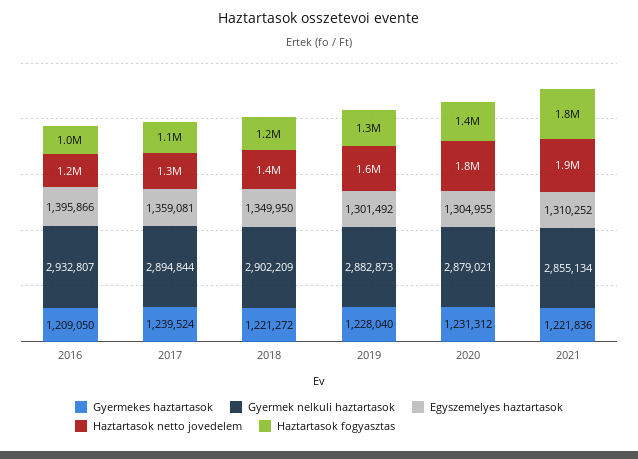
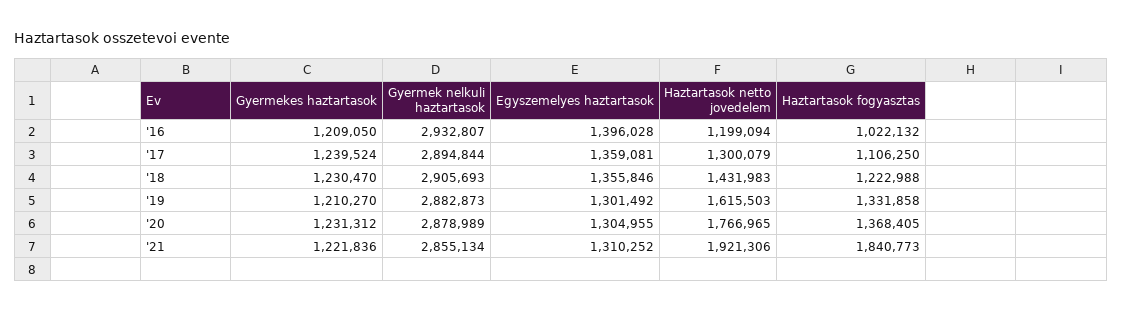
Egyszemelyes haztartasok, 2016: 1395866 -> 1396028
Gyermekes haztartasok, 2018: 1221272 -> 1230470
Gyermek nelkuli haztartasok, 2018: 2902209 -> 2905693
Egyszemelyes haztartasok, 2018: 1349950 -> 1355846
Gyermekes haztartasok, 2019: 1228040 -> 1210270
Gyermek nelkuli haztartasok, 2020: 2879021 -> 2878989

